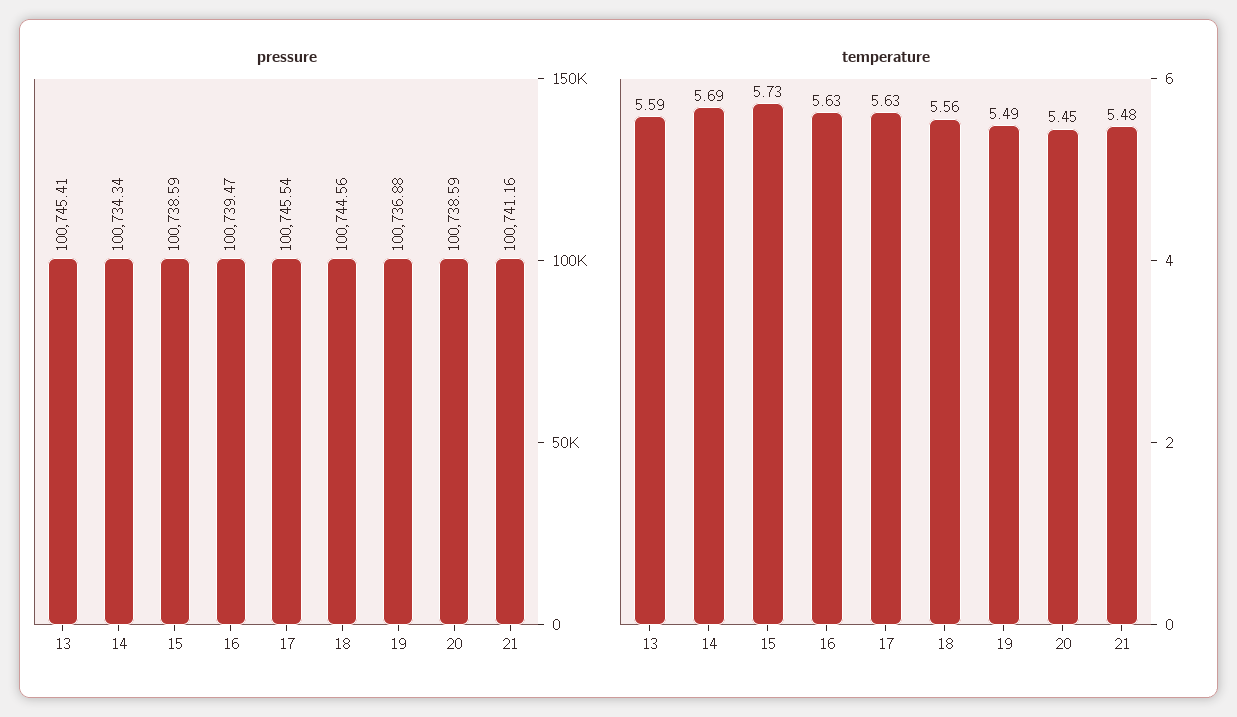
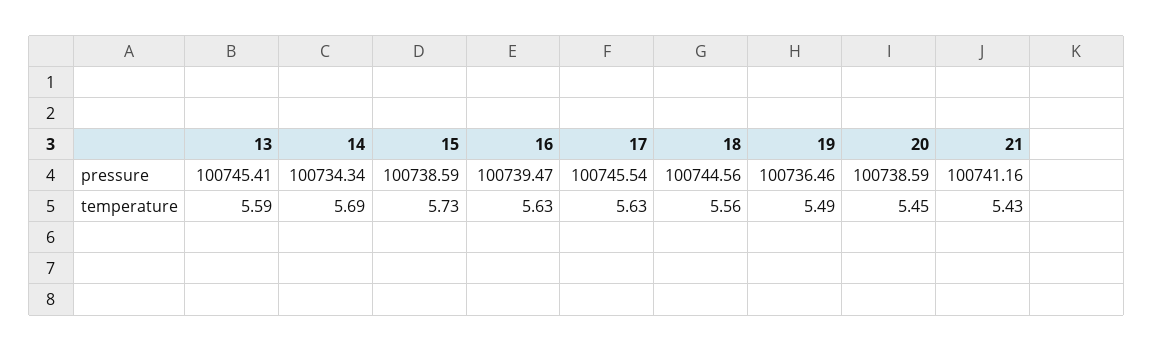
pressure, 19: 100736.88 -> 100736.46
temperature, 21: 5.48 -> 5.43

